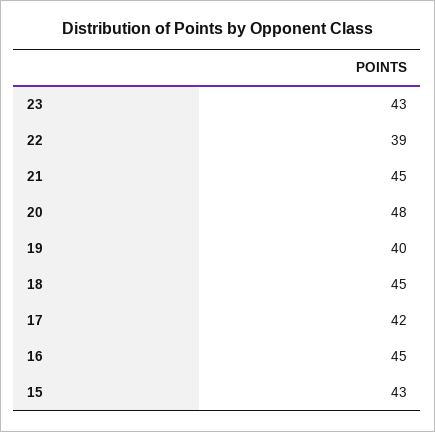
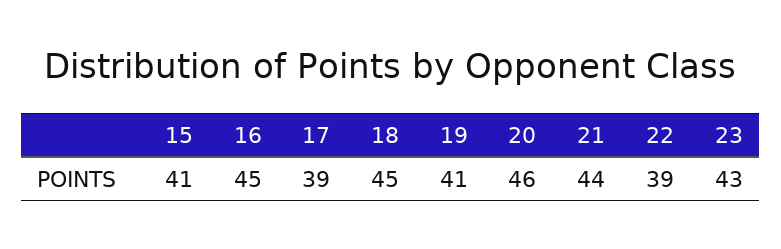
21: 45 -> 44
20: 48 -> 46
19: 40 -> 41
17: 42 -> 39
15: 43 -> 41

